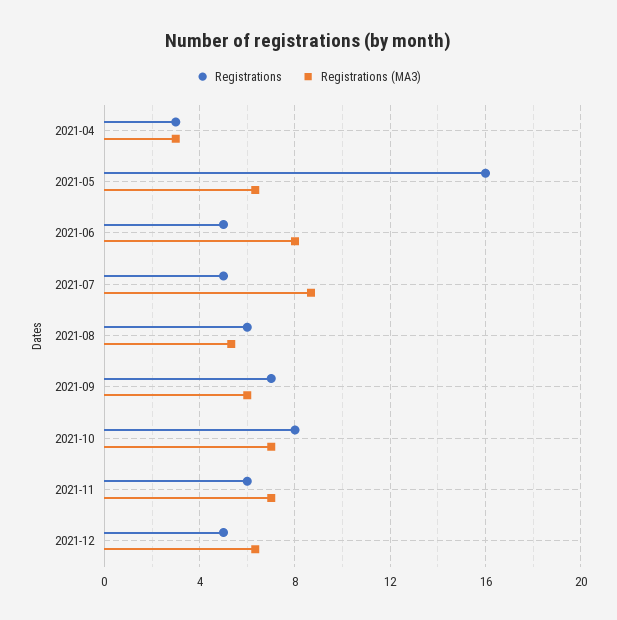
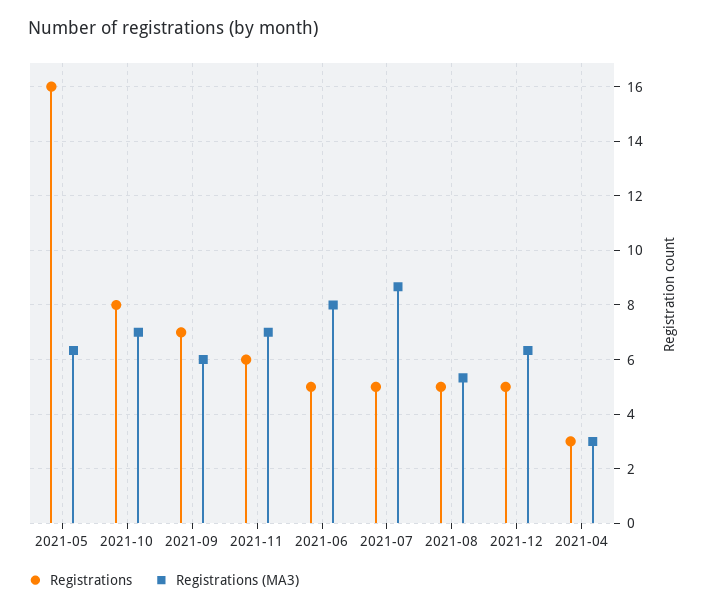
Registrations, 2021-08: 6 -> 5

